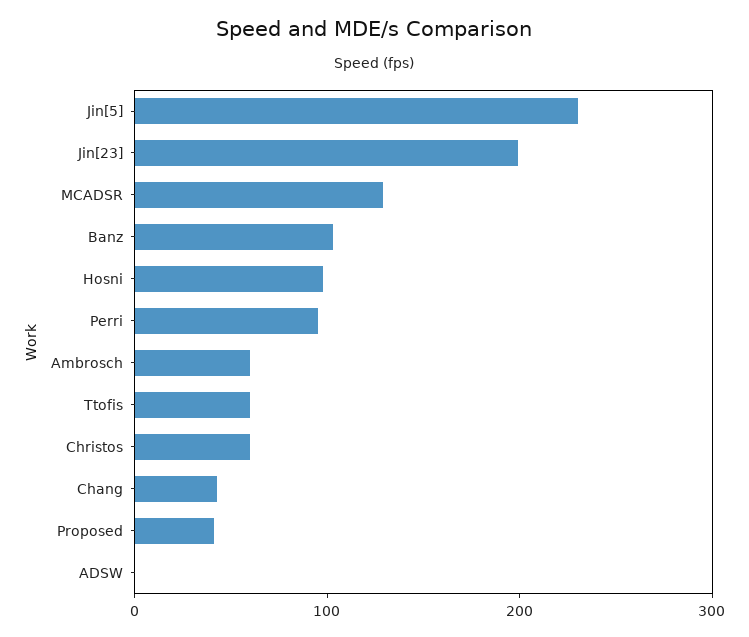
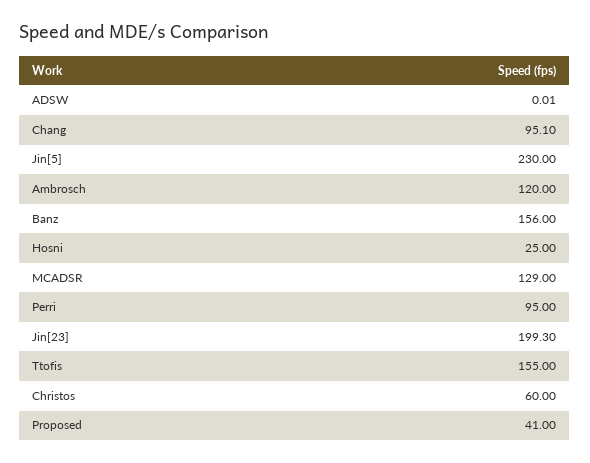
Banz: 100 -> 156
Hosni: 100 -> 25
Ambrosch: 60 -> 120
Ttofis: 60 -> 155
Chang: 40 -> 95.1

